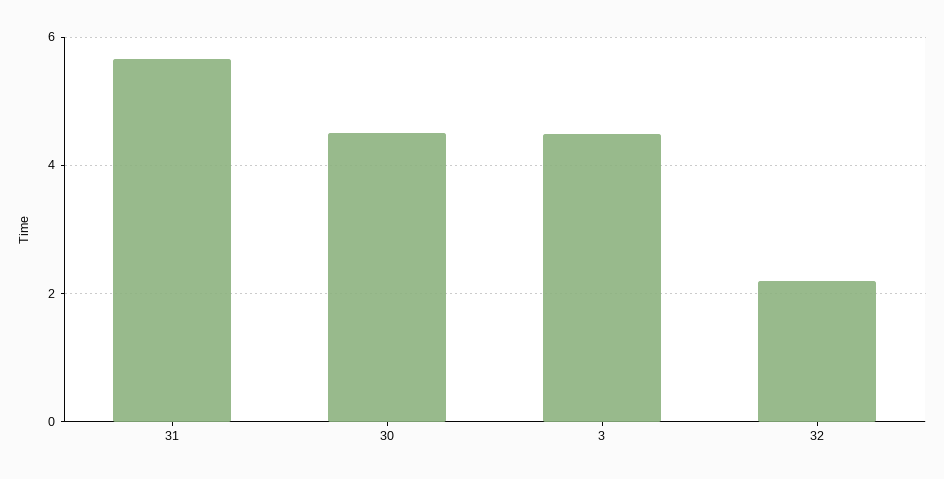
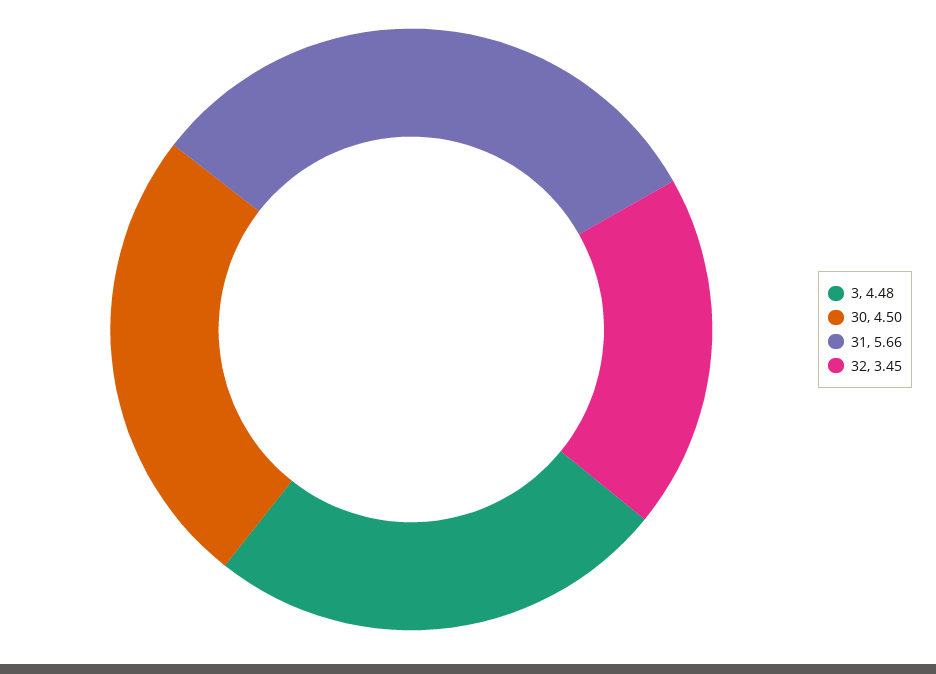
32: 2.2 -> 3.45

